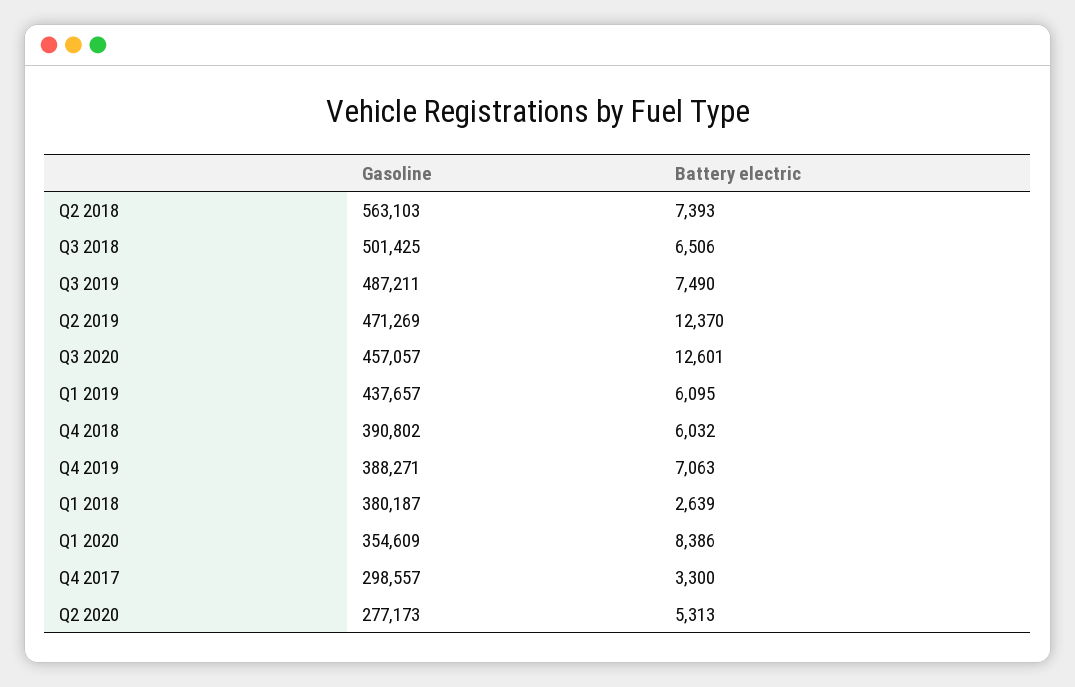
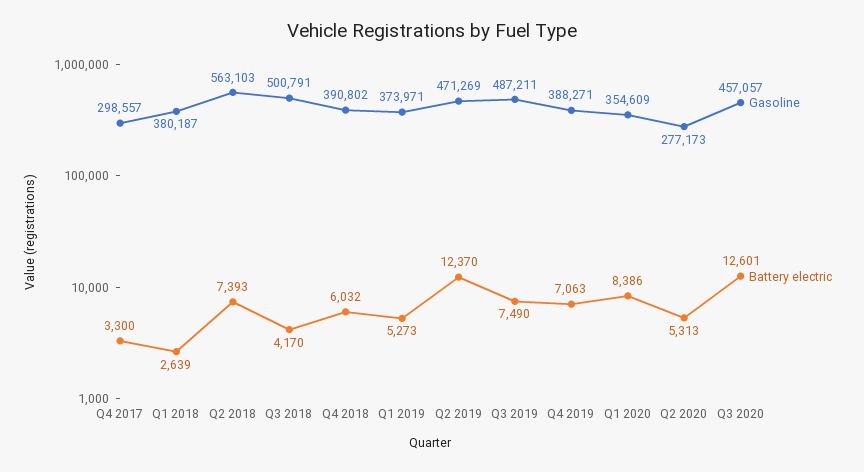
Gasoline, Q3 2018: 501425 -> 500791
Battery electric, Q3 2018: 6506 -> 4170
Gasoline, Q1 2019: 437657 -> 373971
Battery electric, Q1 2019: 6095 -> 5273

